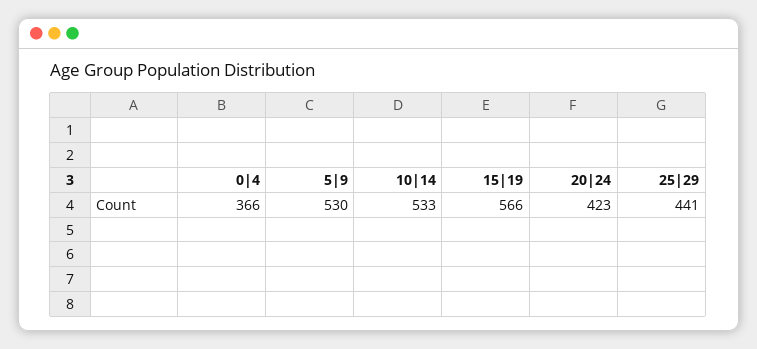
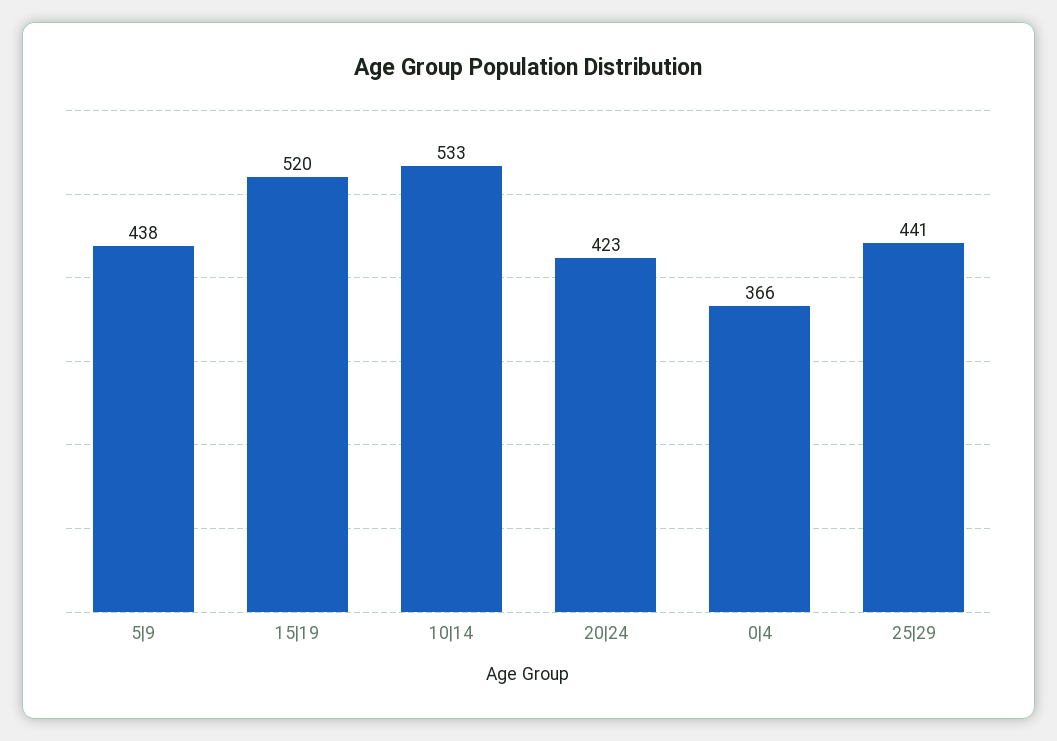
5|9: 530 -> 438
15|19: 566 -> 520

